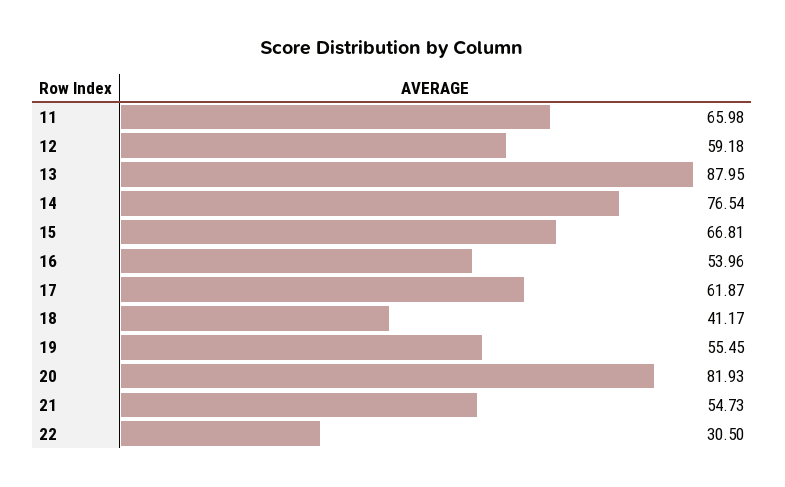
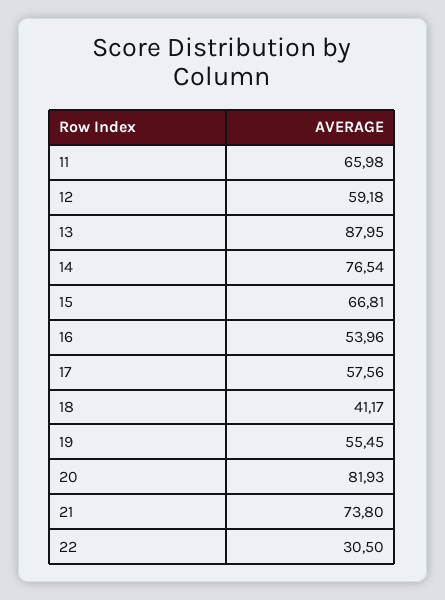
17: 61.87 -> 57.56
21: 54.73 -> 73.8

